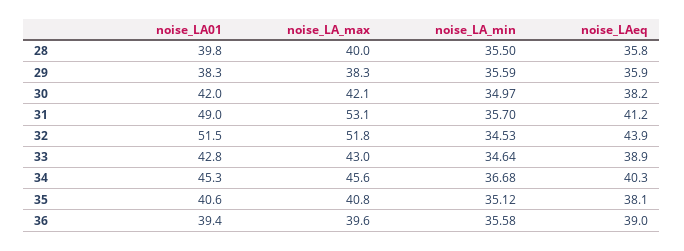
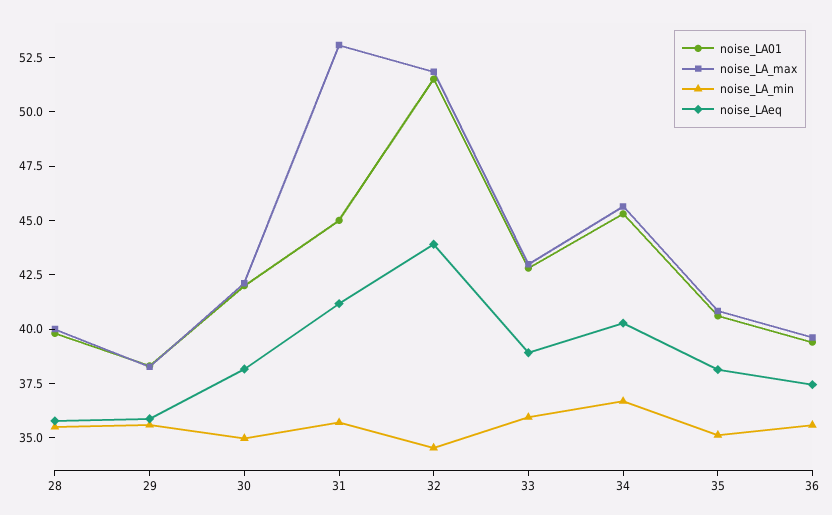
noise_LA01, 31: 49 -> 45
noise_LA_min, 33: 34.64 -> 36
noise_LAeq, 36: 39 -> 37.5

